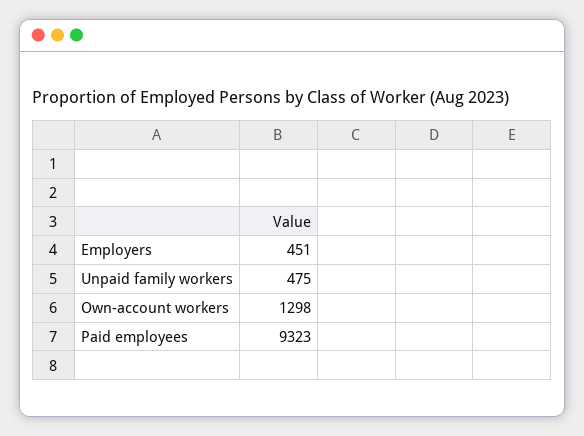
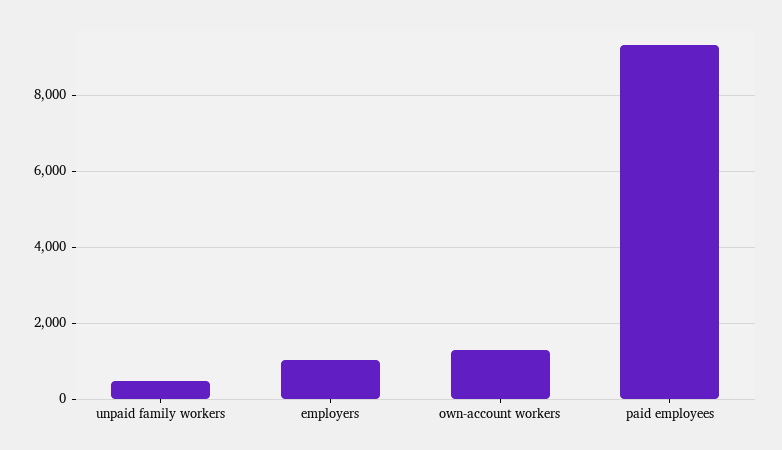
Employers: 451 -> 1000

